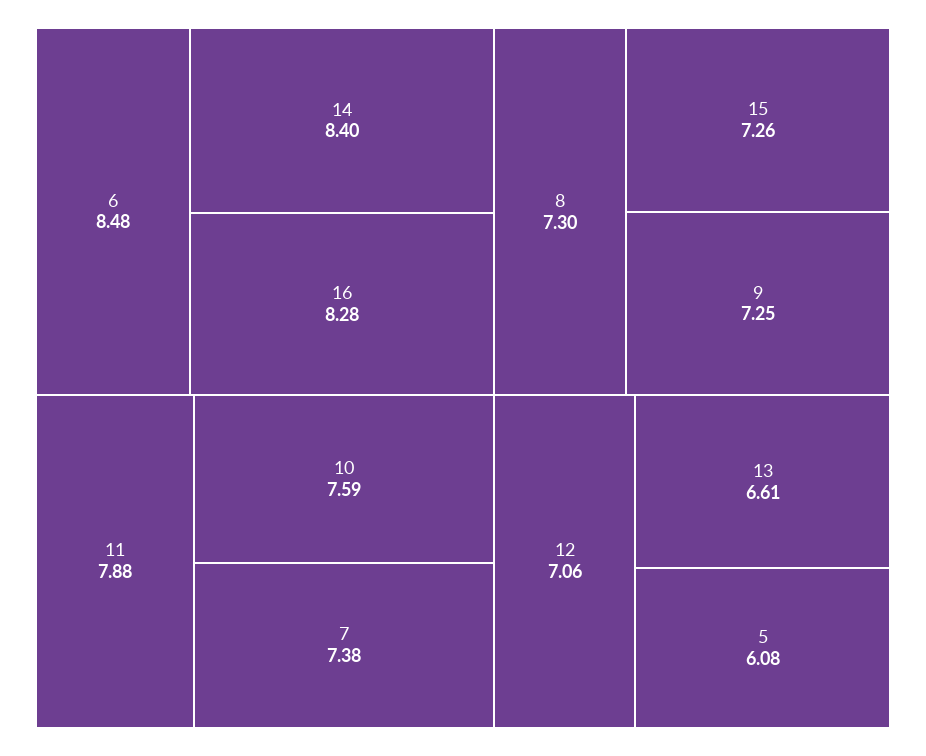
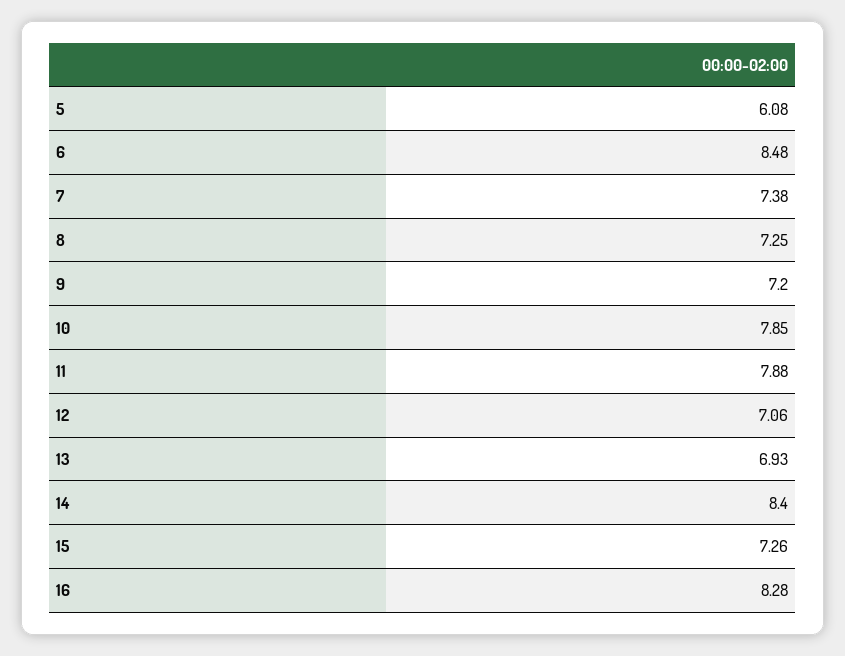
10: 7.59 -> 7.85
8: 7.3 -> 7.25
9: 7.25 -> 7.2
13: 6.61 -> 6.93

